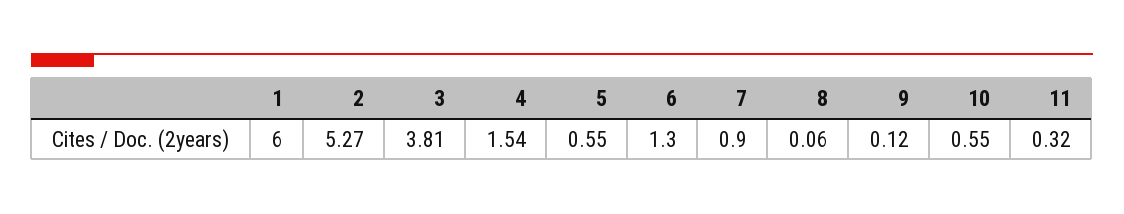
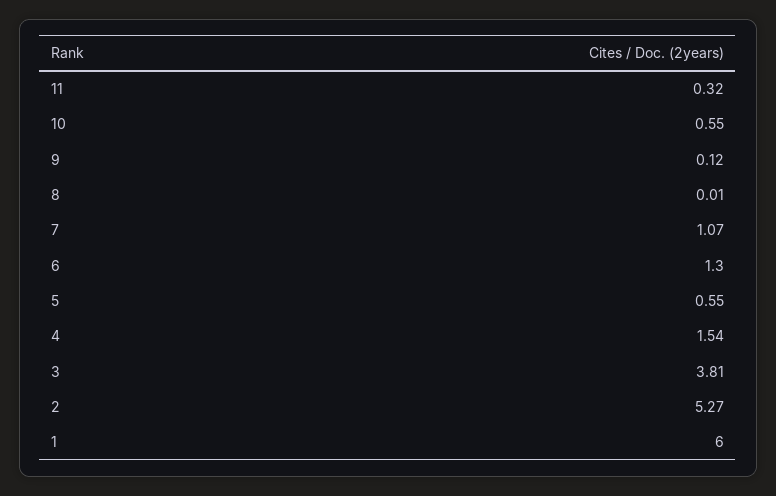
7: 0.9 -> 1.07
8: 0.06 -> 0.01

